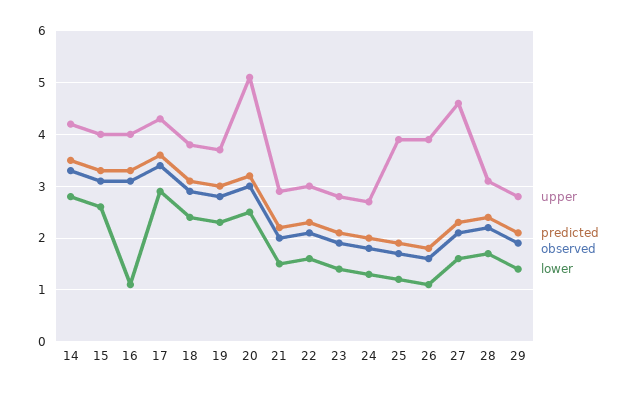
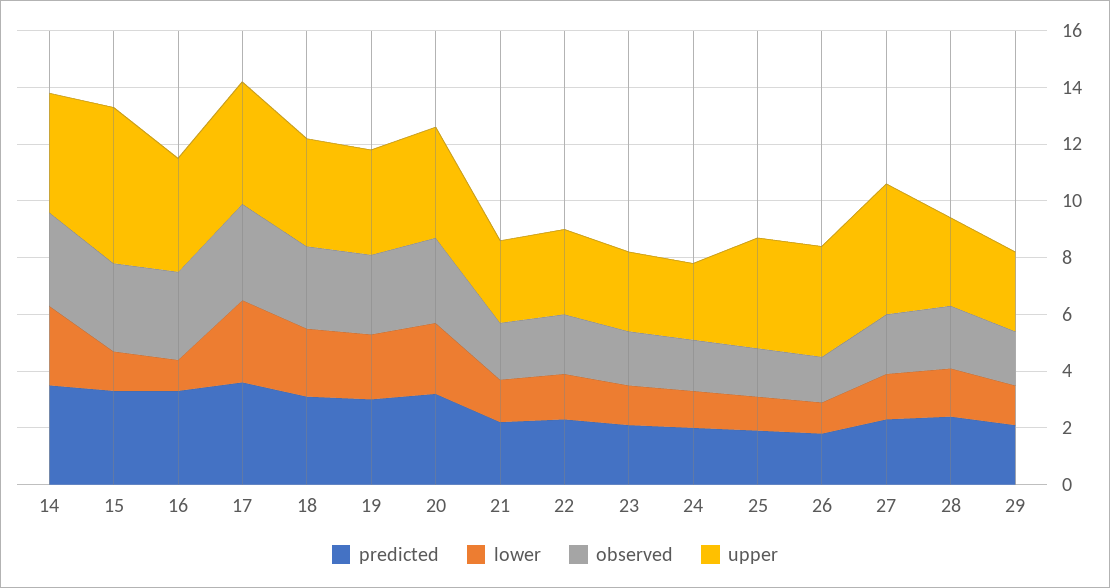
upper, 15: 4 -> 5.5
lower, 15: 2.5 -> 1.5
upper, 20: 5 -> 4

